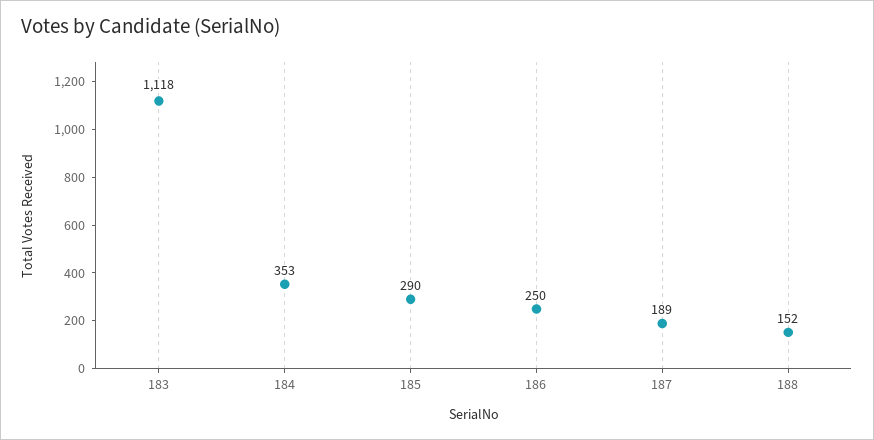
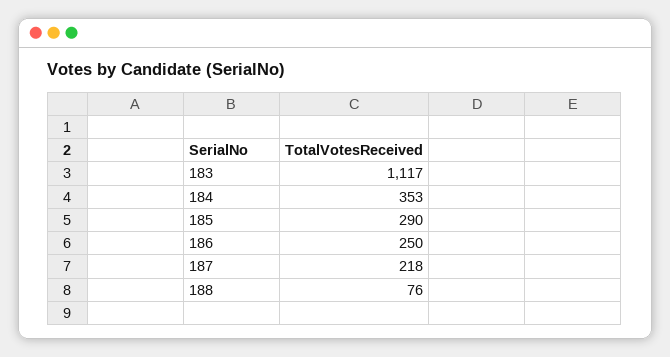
183: 1118 -> 1117
187: 189 -> 218
188: 152 -> 76

